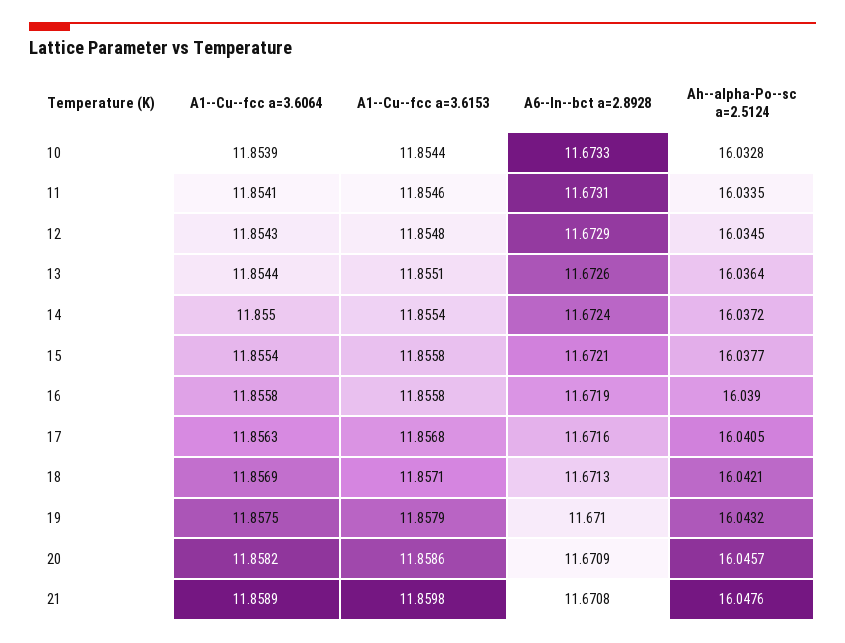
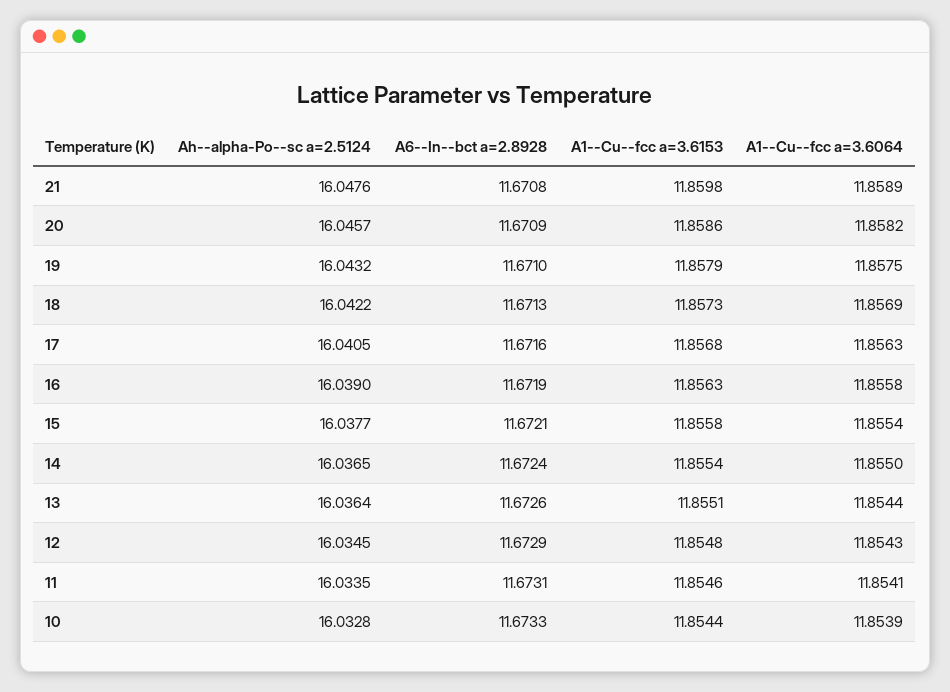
Ah--alpha-Po--sc a=2.5124, 14: 16.0372 -> 16.0365
A1--Cu--fcc a=3.6153, 16: 11.8558 -> 11.8563
A1--Cu--fcc a=3.6153, 18: 11.8571 -> 11.8573
Ah--alpha-Po--sc a=2.5124, 18: 16.0421 -> 16.0422

